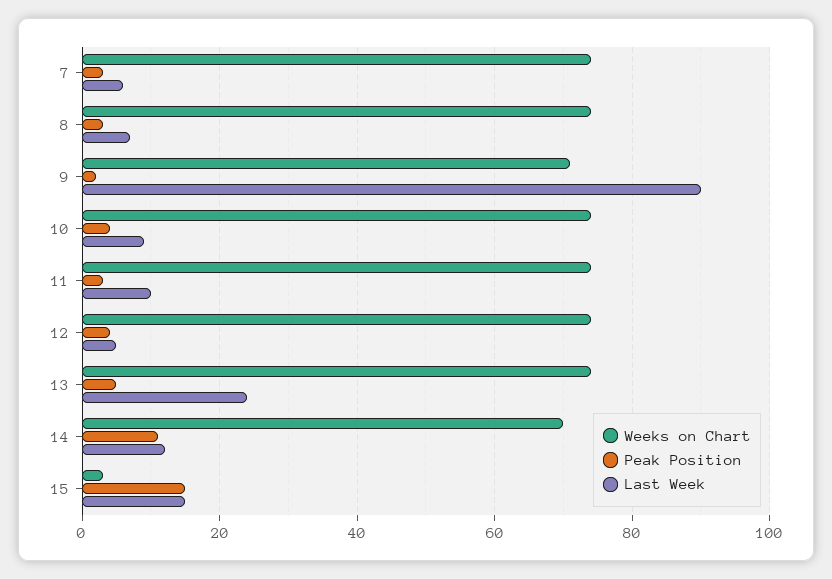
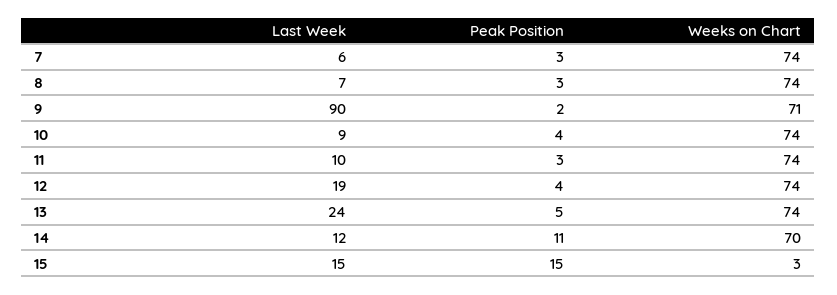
Last Week, 12: 5 -> 19

